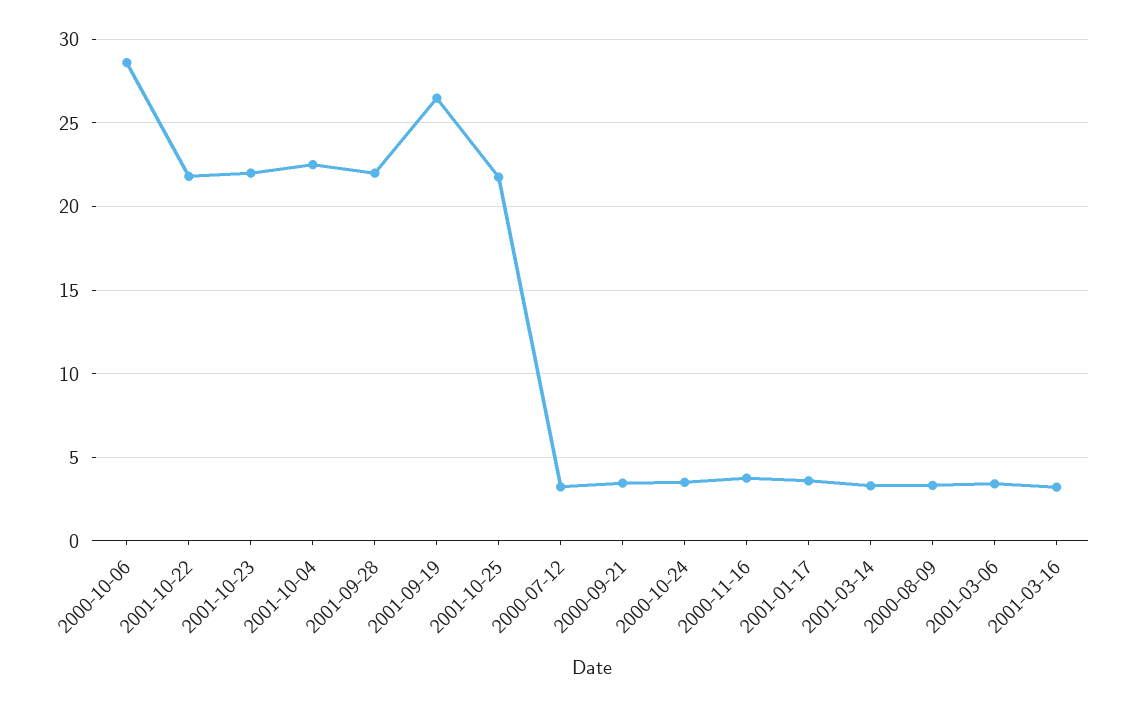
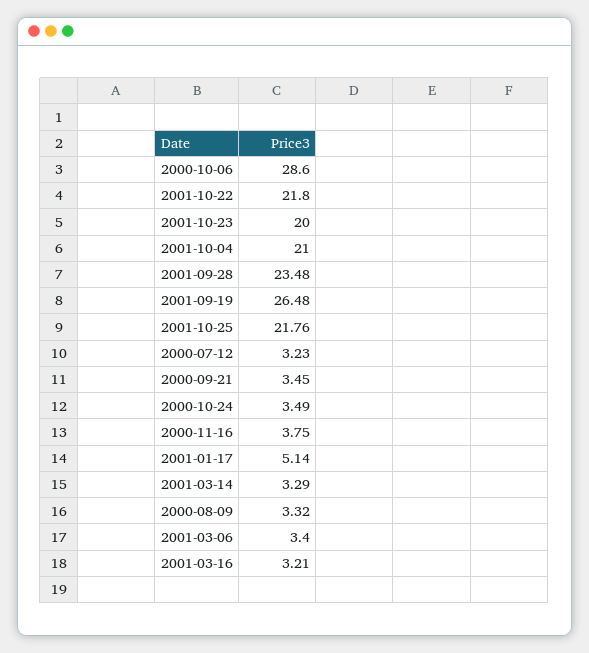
2001-10-23: 22 -> 20
2001-10-04: 22.5 -> 21
2001-09-28: 22 -> 23.48
2001-01-17: 3.5 -> 5.14

